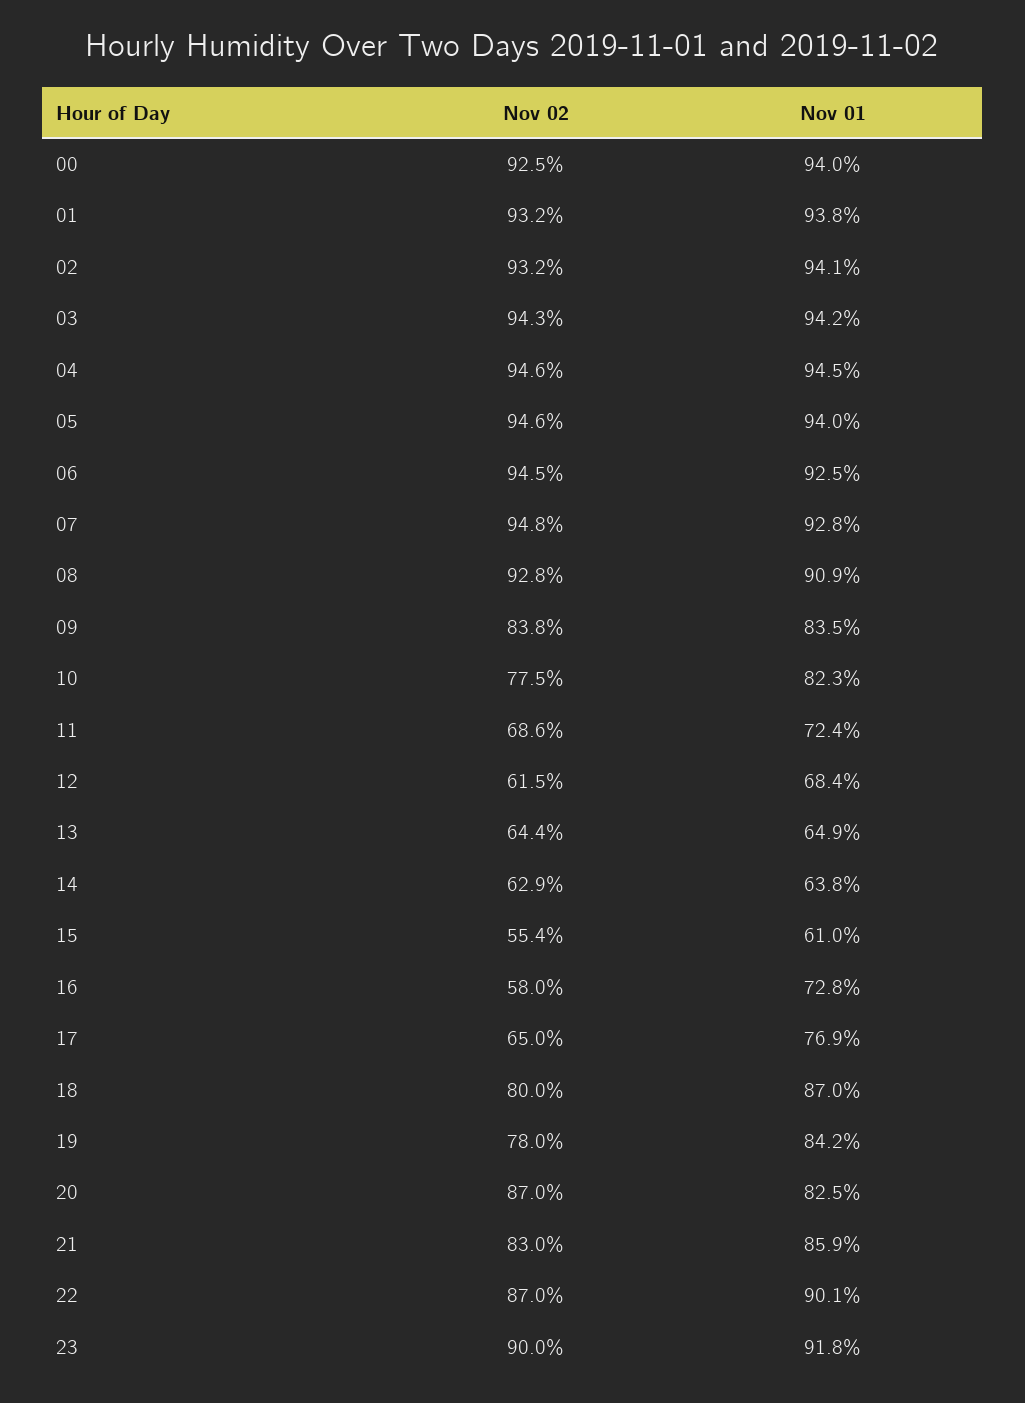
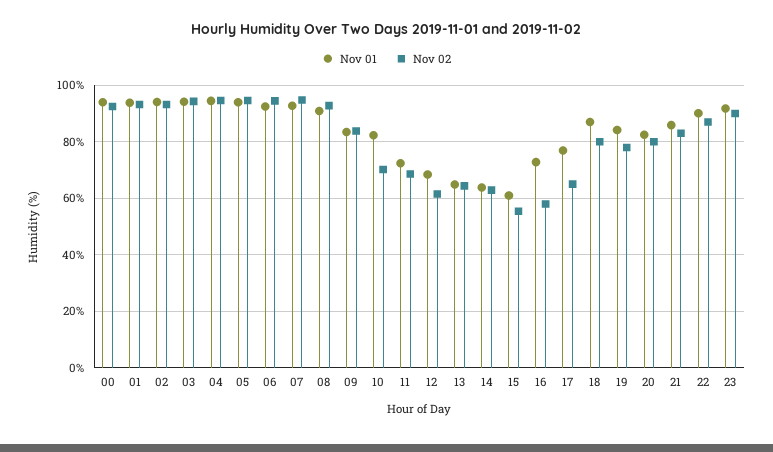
Nov 02, 10: 77.5 -> 70
Nov 02, 20: 87 -> 80

